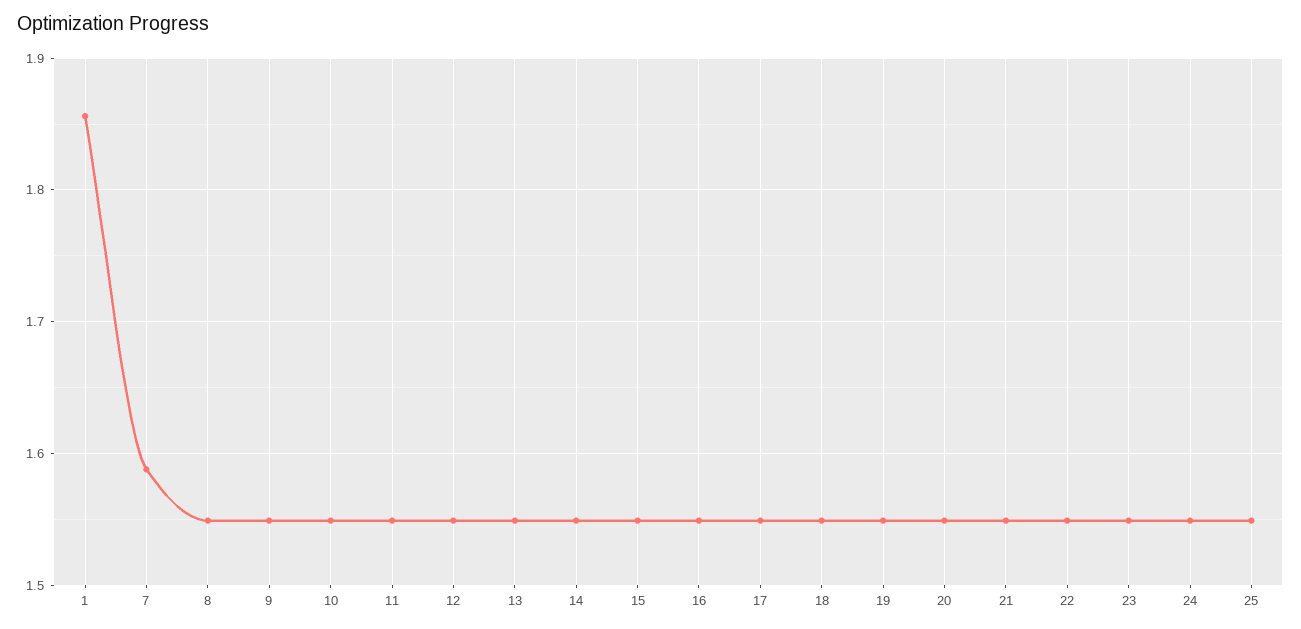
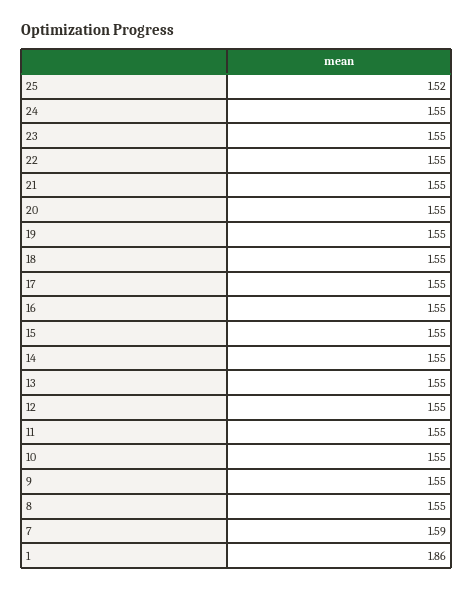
25: 1.55 -> 1.52

